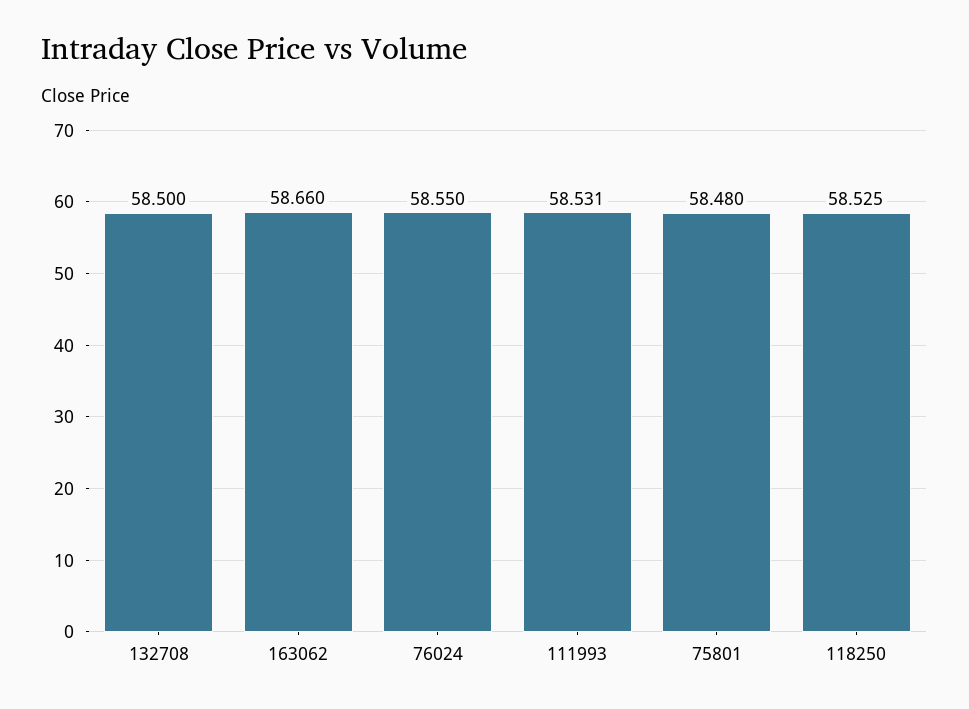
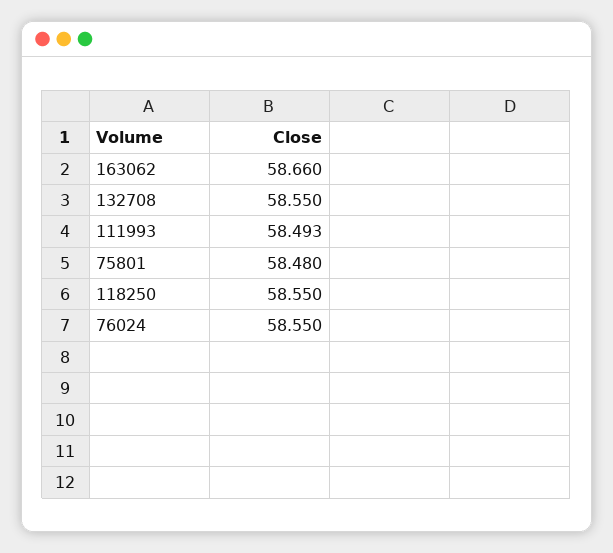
132708: 58.5 -> 58.55
111993: 58.531 -> 58.493
118250: 58.525 -> 58.55

